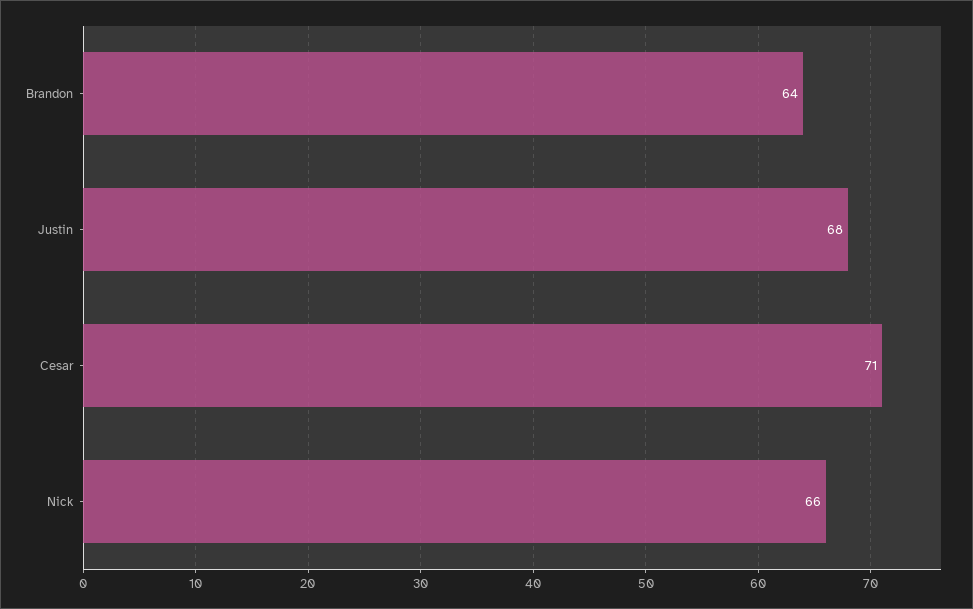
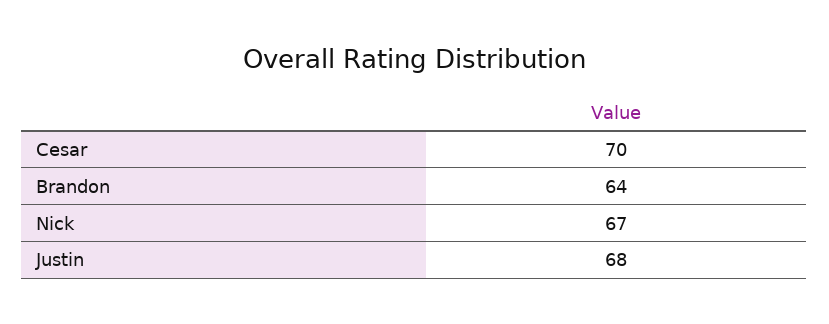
Cesar: 71 -> 70
Nick: 66 -> 67

